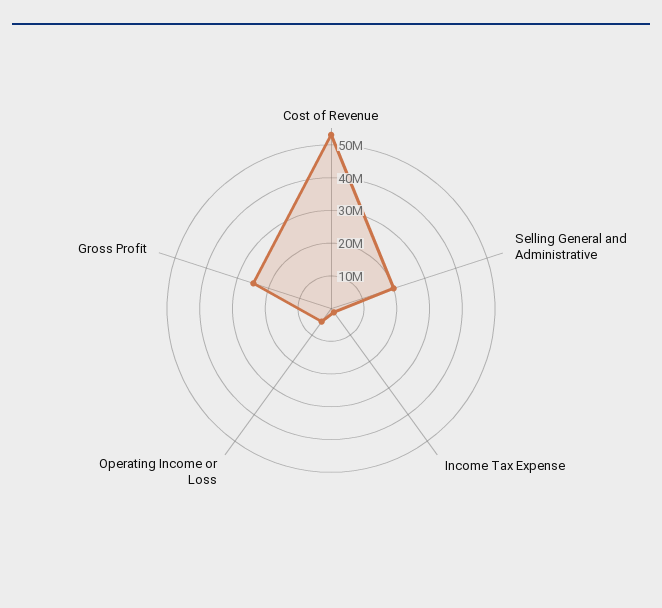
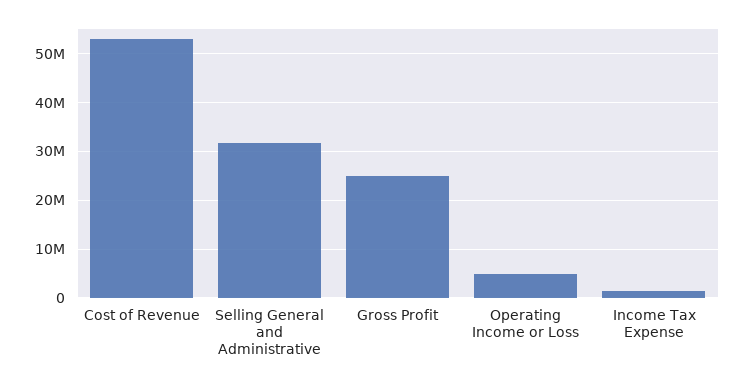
Selling General and Administrative: 20000000 -> 32000000

